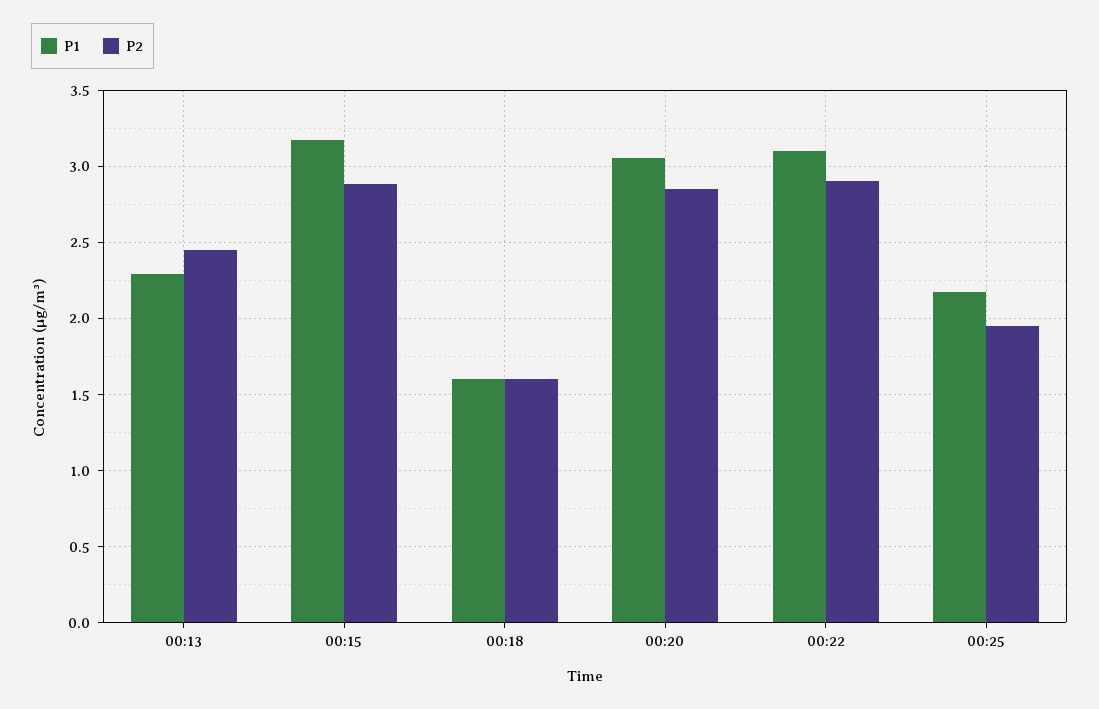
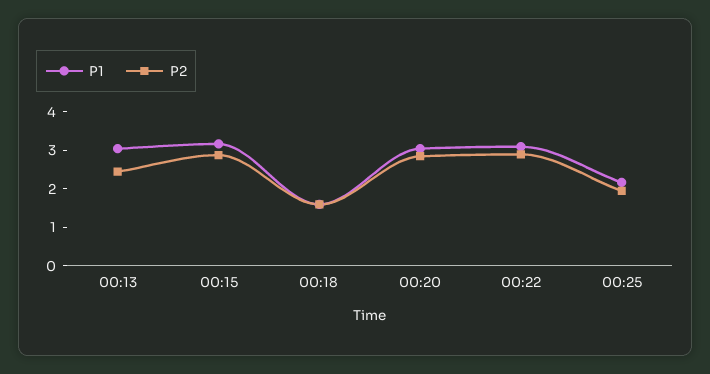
P1, 00:13: 2.3 -> 3

